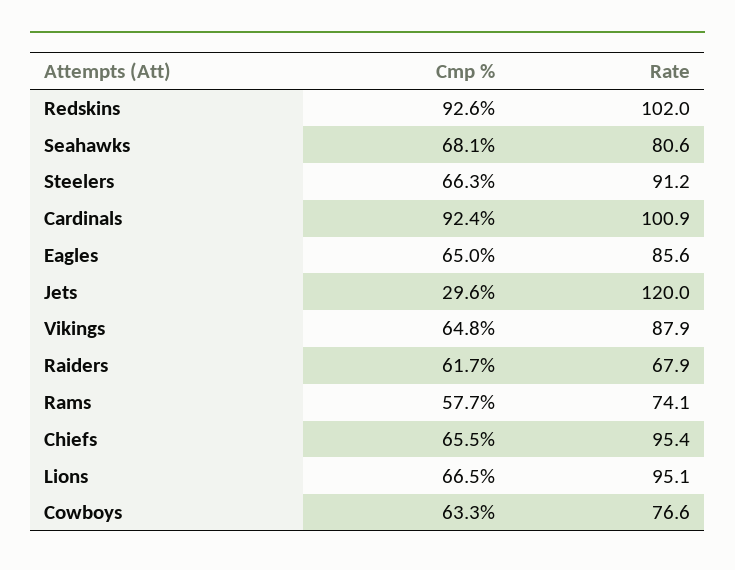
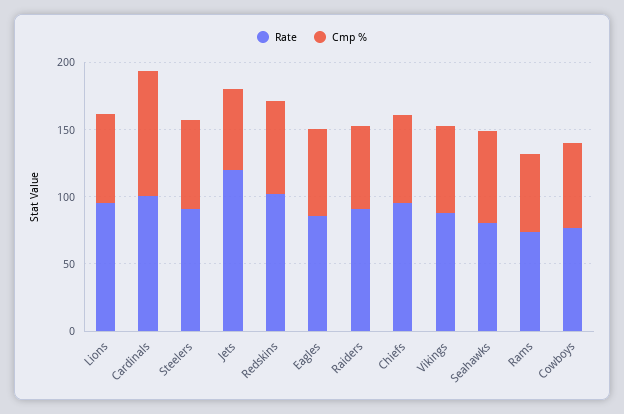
Cmp %, Redskins: 92.6 -> 70
Cmp %, Jets: 29.6 -> 60
Rate, Raiders: 67.9 -> 90

